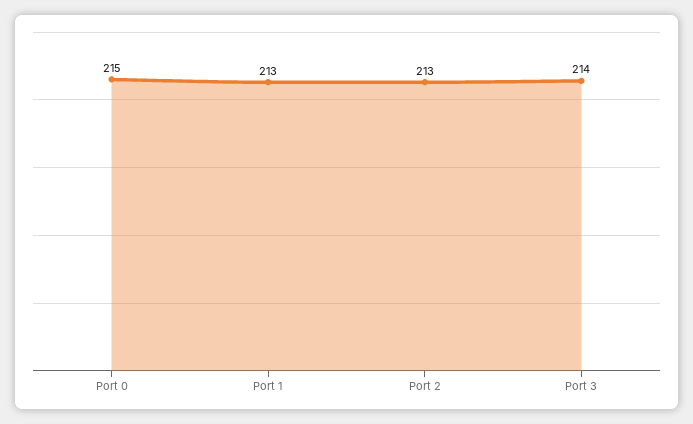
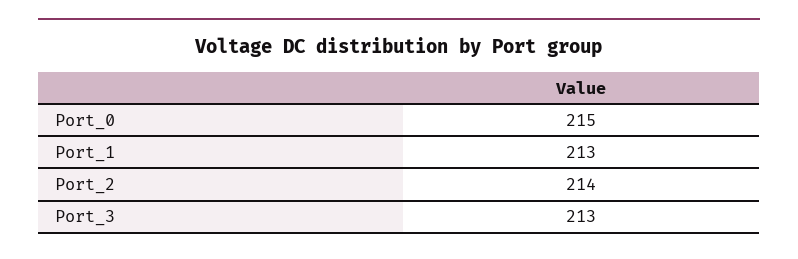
Port 2: 213 -> 214
Port 3: 214 -> 213

